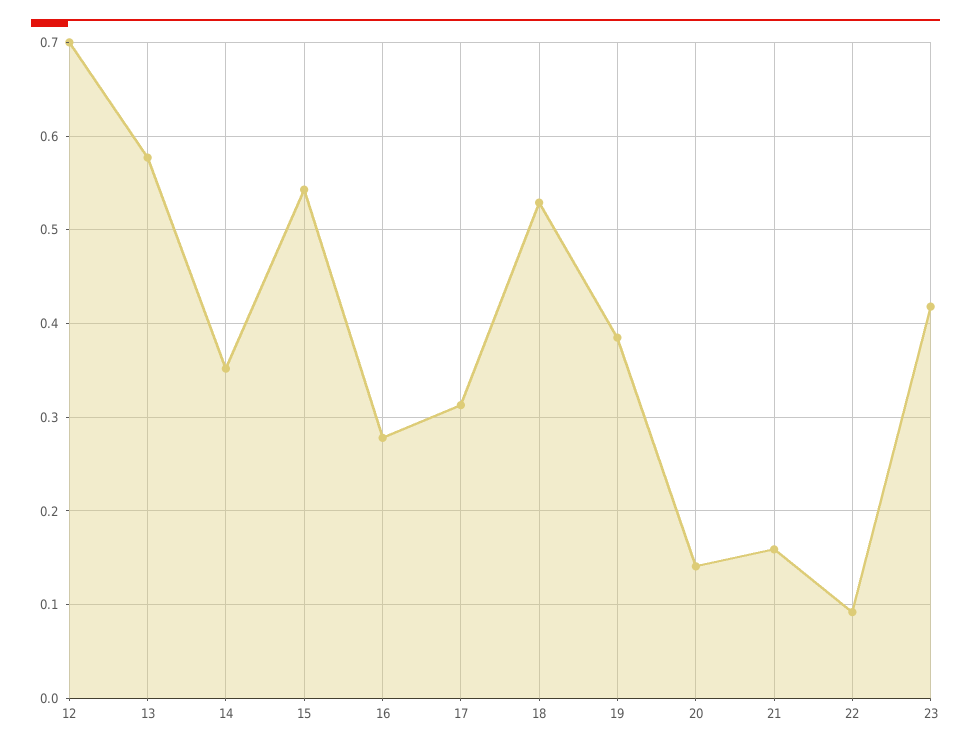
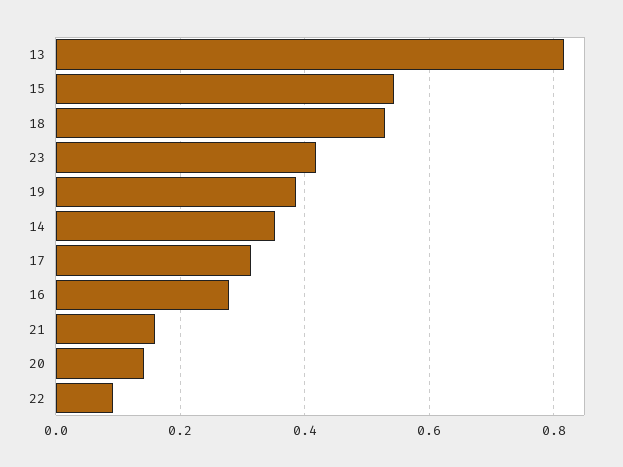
12: 0.7 -> none
13: 0.58 -> 0.82

